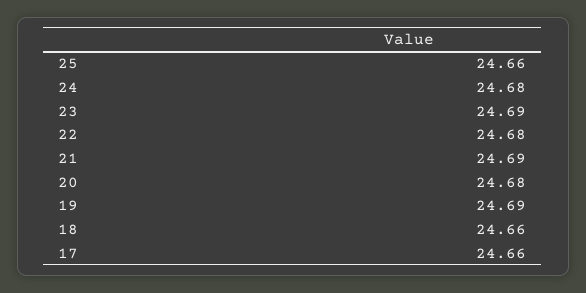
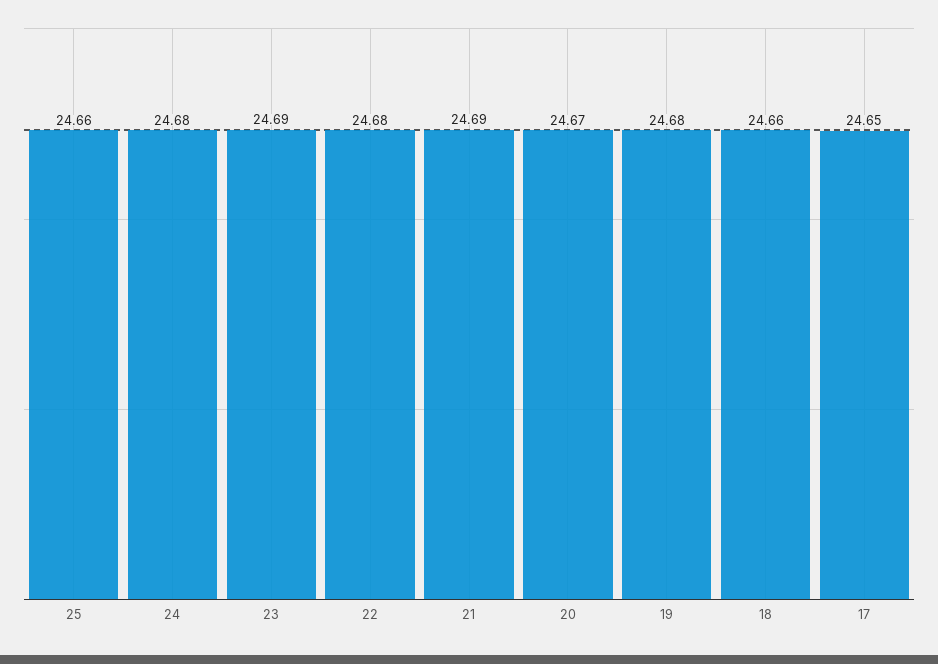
20: 24.68 -> 24.67
19: 24.69 -> 24.68
17: 24.66 -> 24.65

